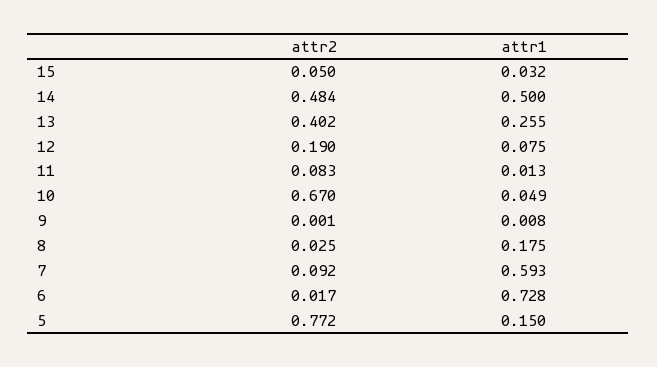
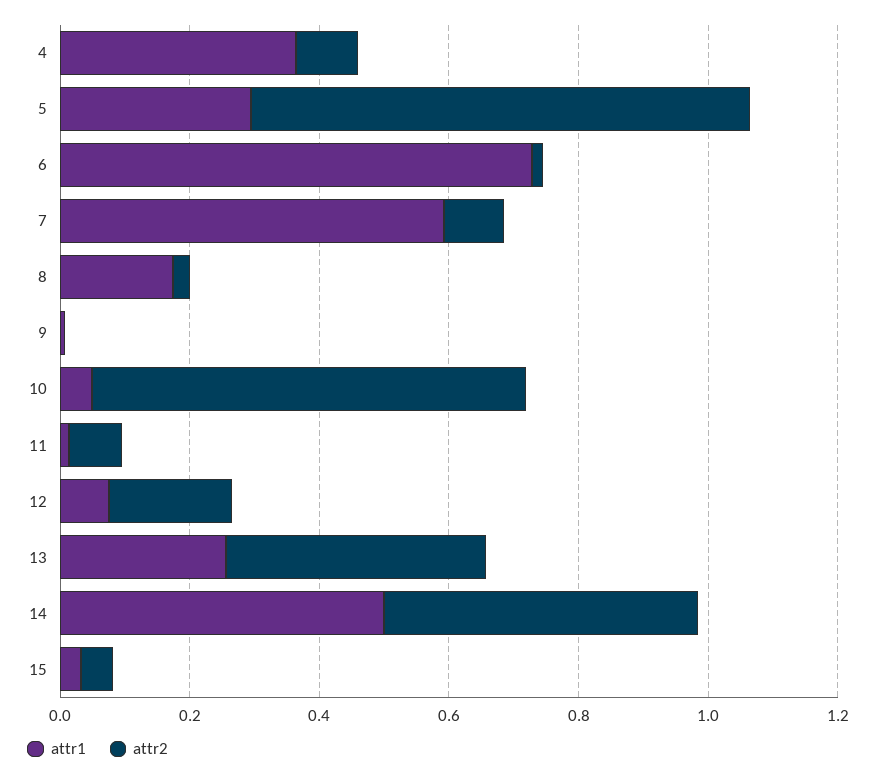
attr1, 5: 0.15 -> 0.3
attr1, 4: none -> 0.35
attr2, 4: none -> 0.1

